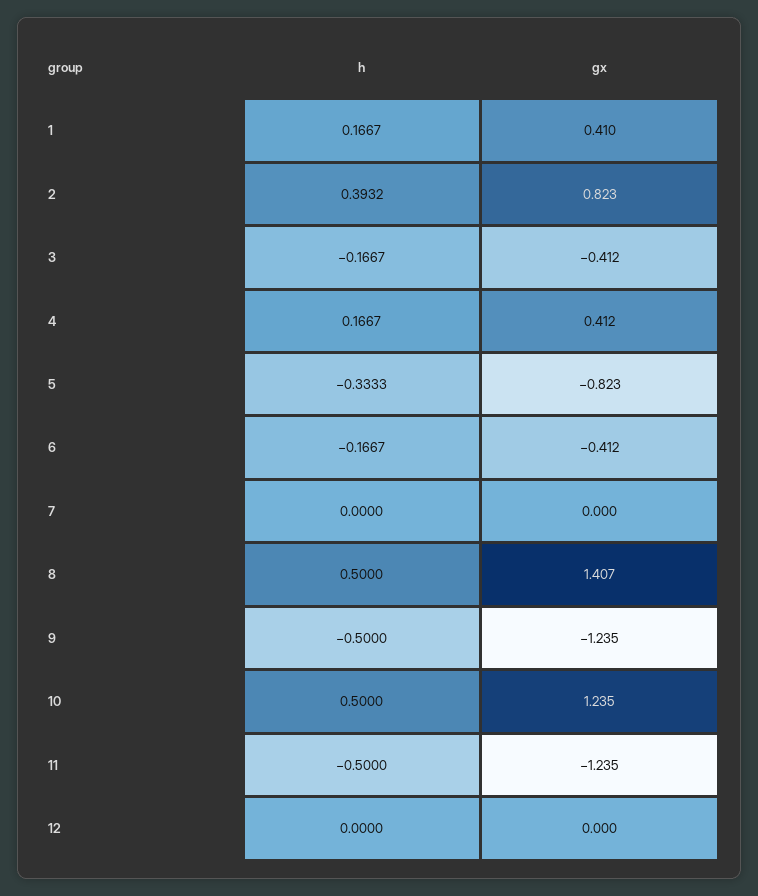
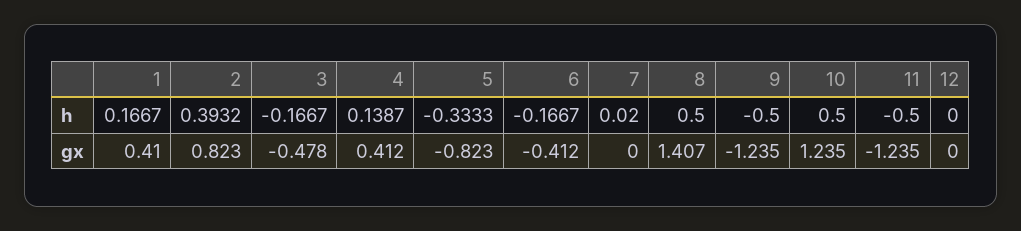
gx, 3: -0.412 -> -0.478
h, 4: 0.1667 -> 0.1387
h, 7: 0 -> 0.02

